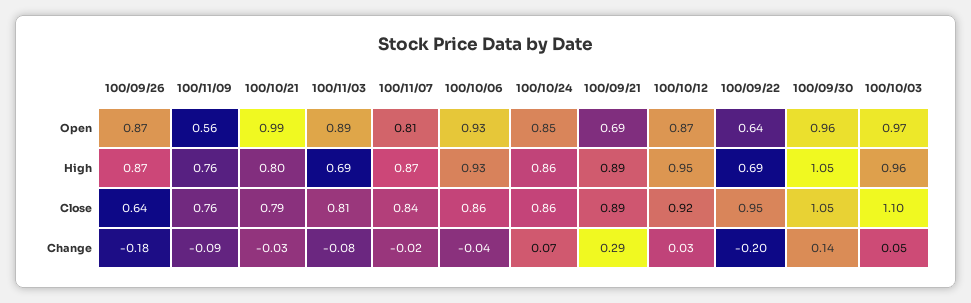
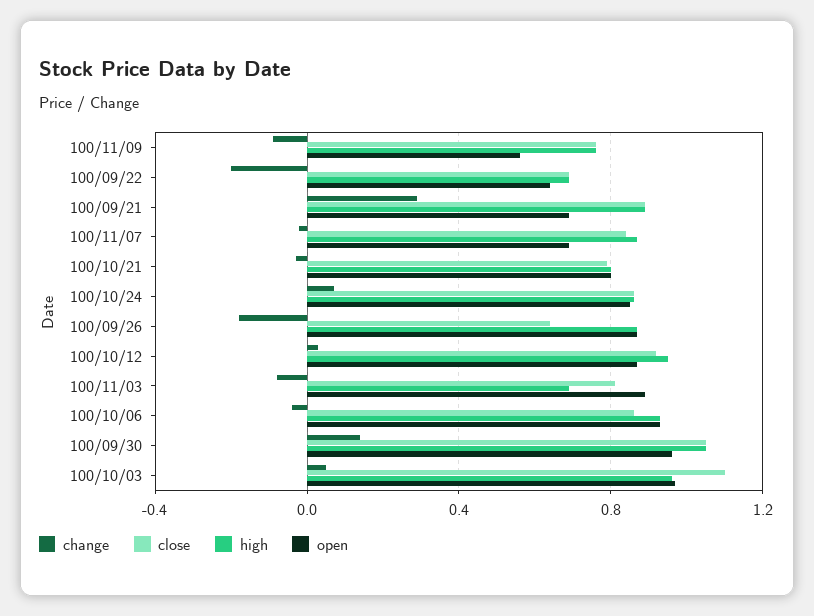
Open, 100/10/21: 0.99 -> 0.8
Open, 100/11/07: 0.81 -> 0.7
Close, 100/09/22: 0.95 -> 0.7

